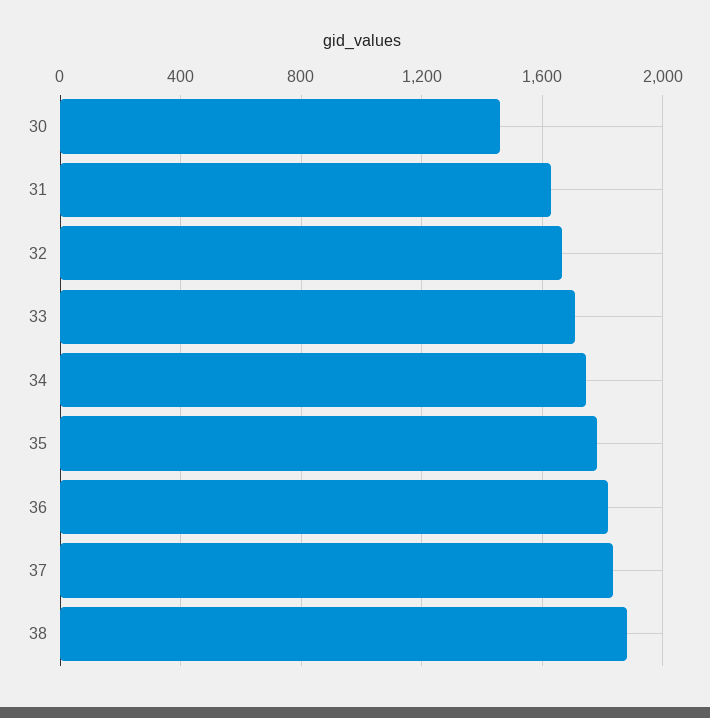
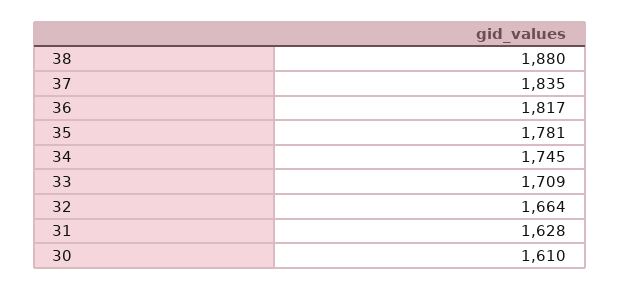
30: 1450 -> 1610

